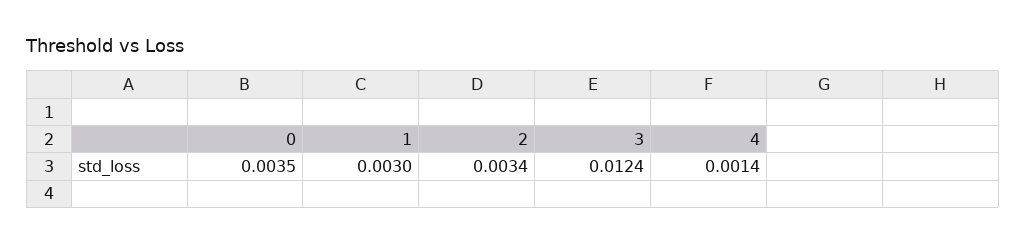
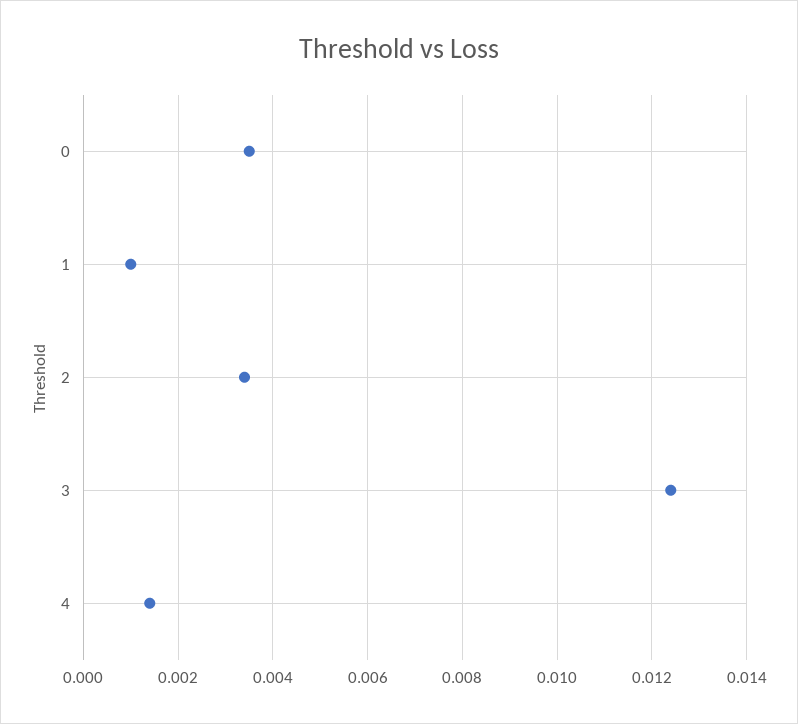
1: 0.003 -> 0.001

